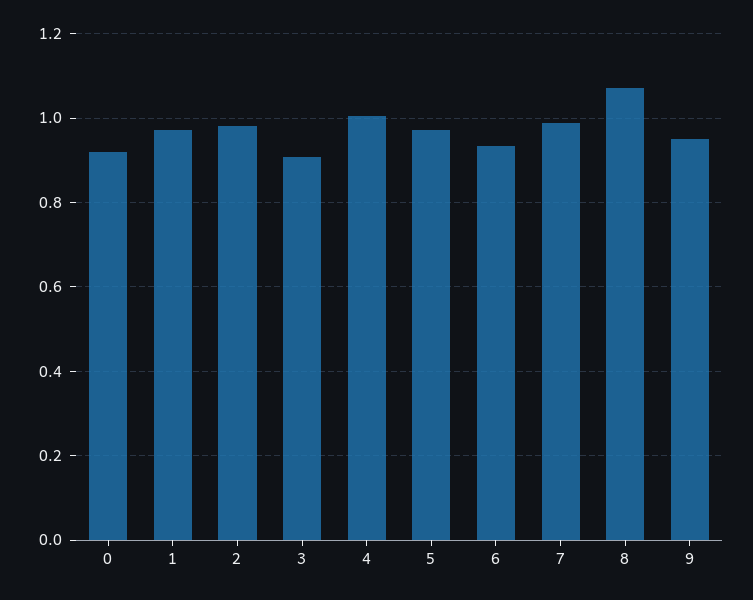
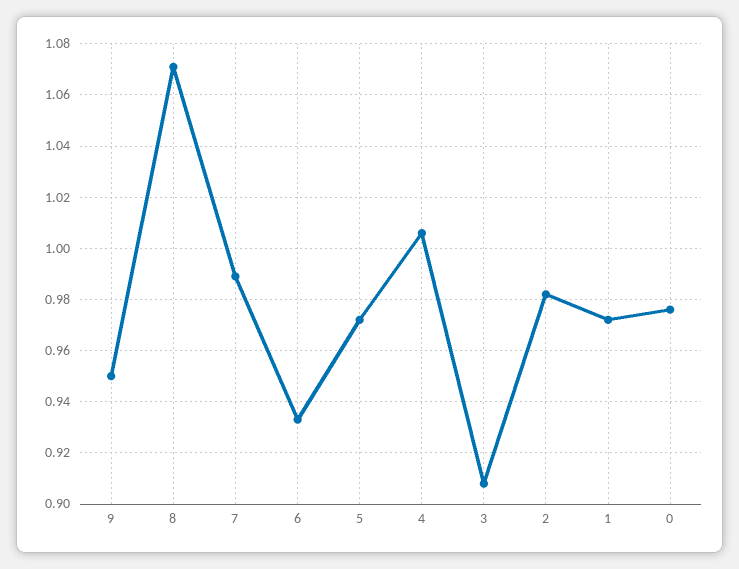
0: 0.92 -> 0.975

